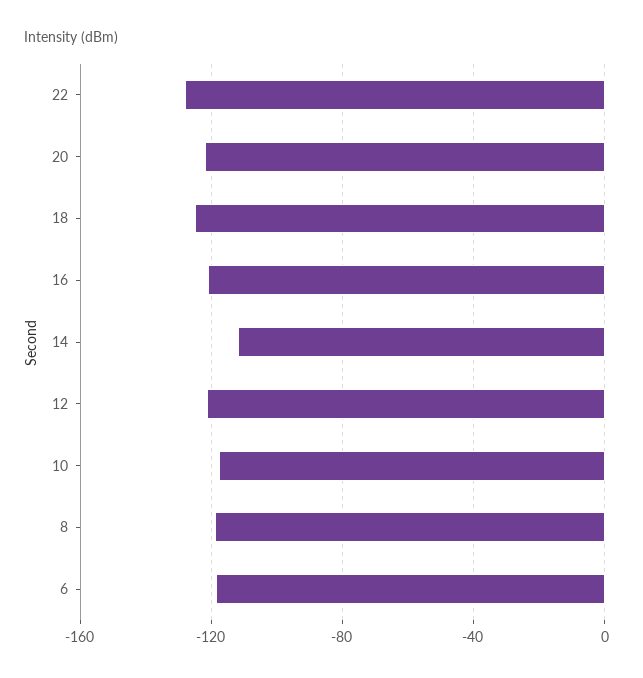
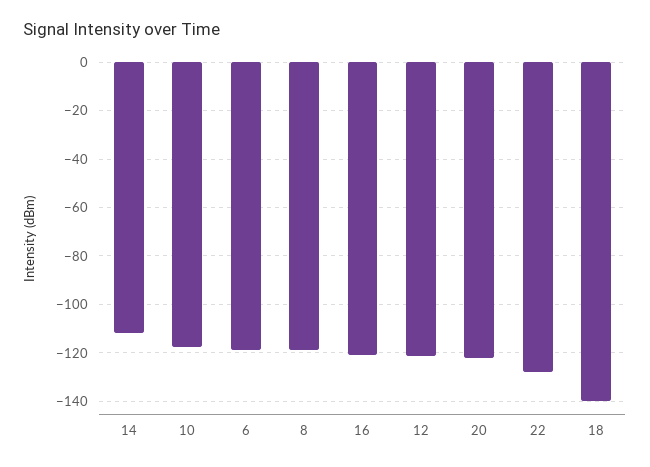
18: -125 -> -140

